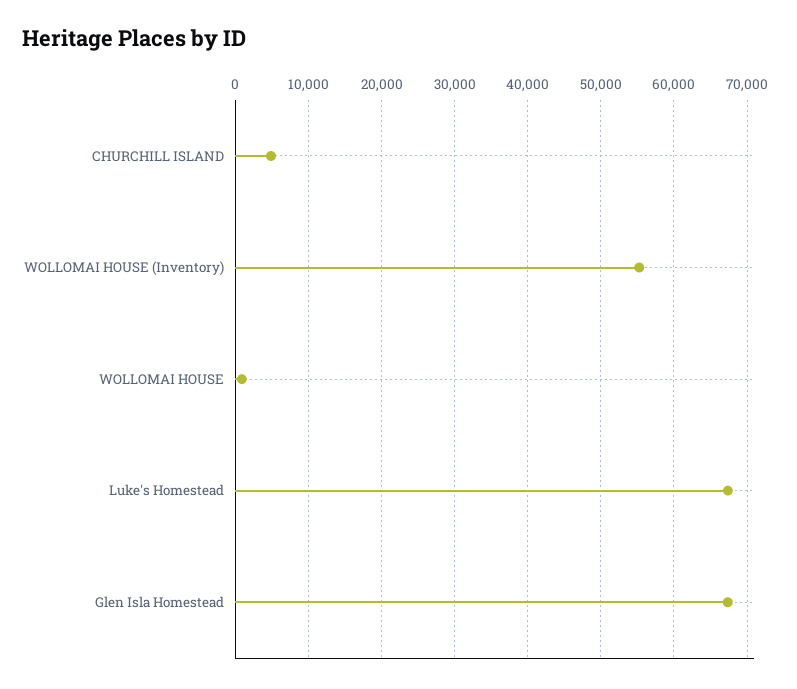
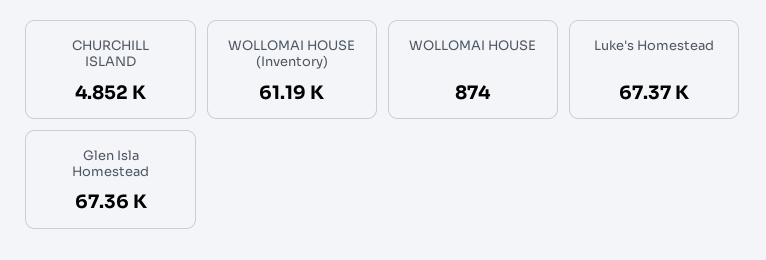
WOLLOMAI HOUSE (Inventory): 55000 -> 61190

